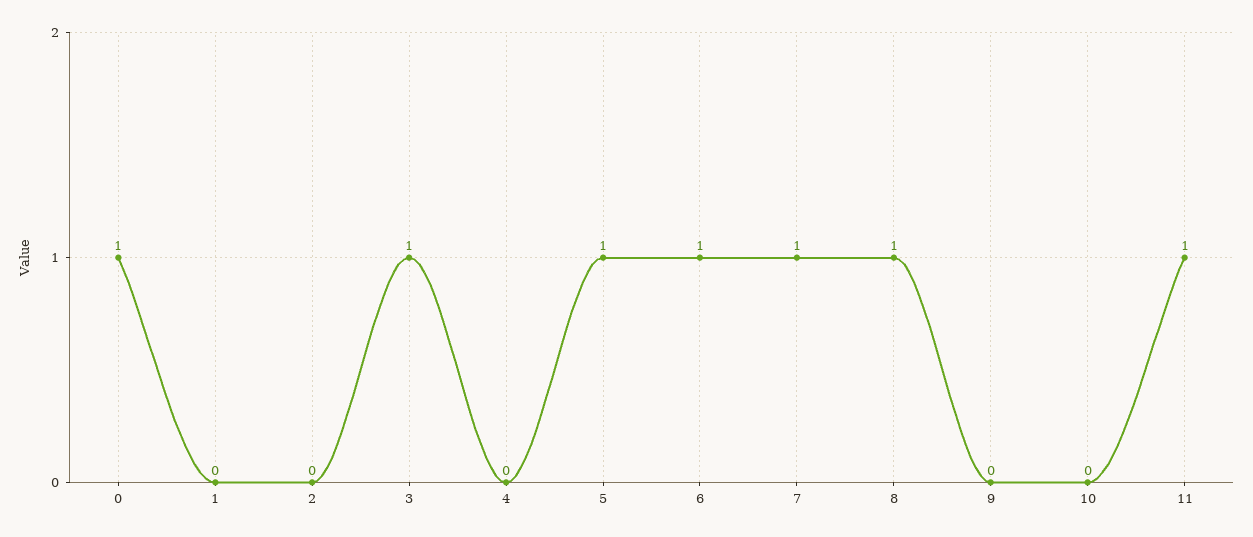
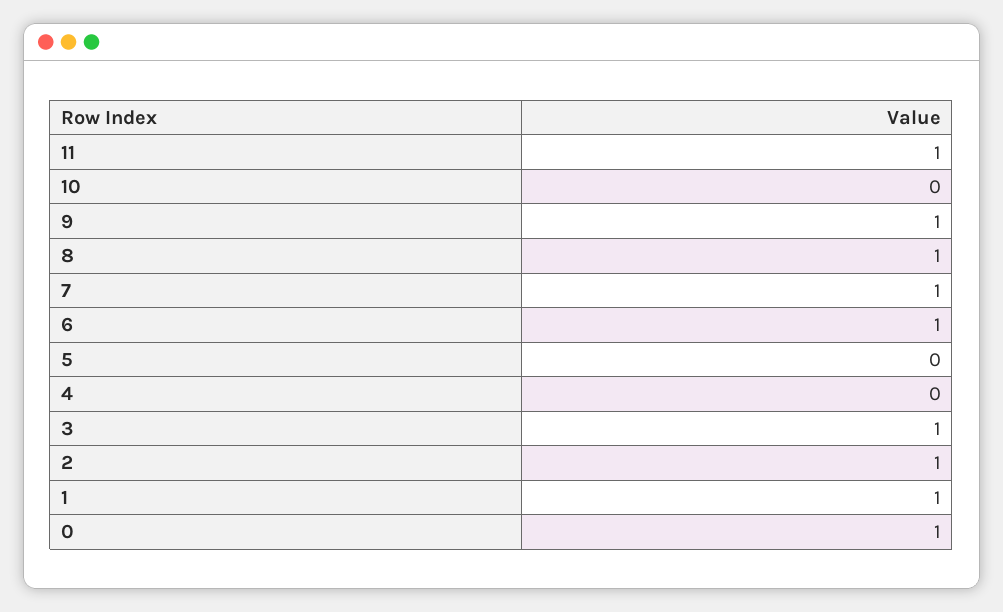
1: 0 -> 1
2: 0 -> 1
5: 1 -> 0
9: 0 -> 1

